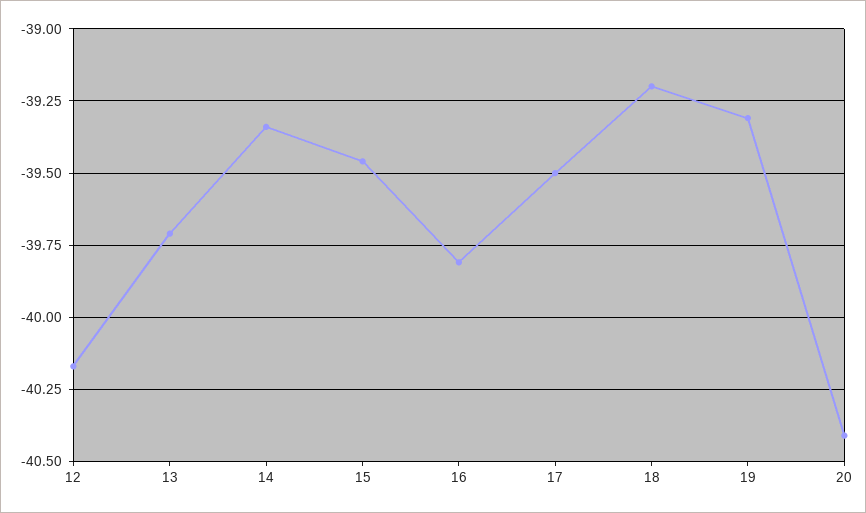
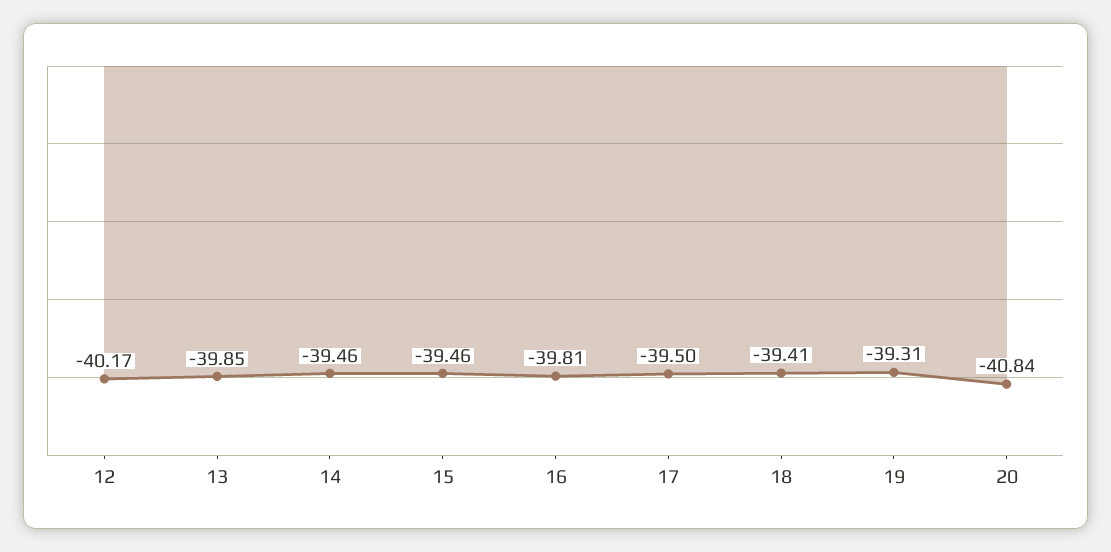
13: -39.7 -> -39.85
14: -39.35 -> -39.46
18: -39.2 -> -39.41
20: -40.4 -> -40.84

